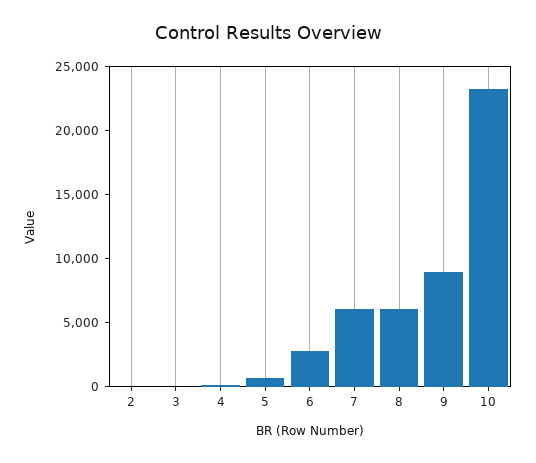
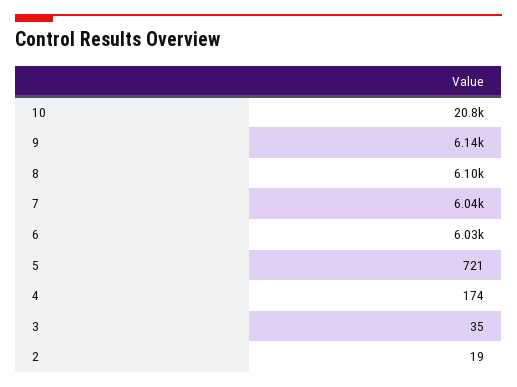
6: 3000 -> 6030
9: 9000 -> 6140
10: 23000 -> 20800

